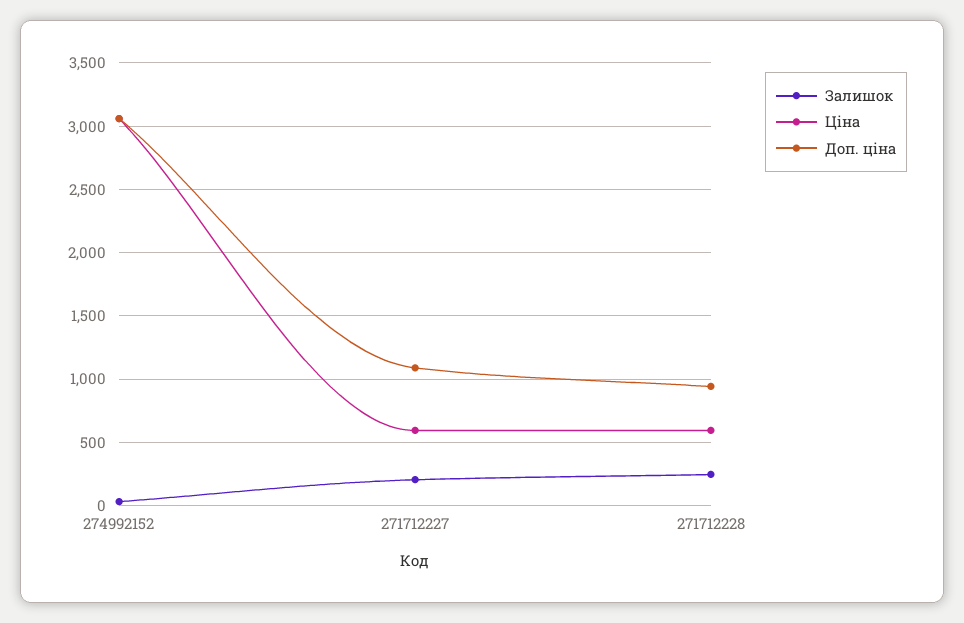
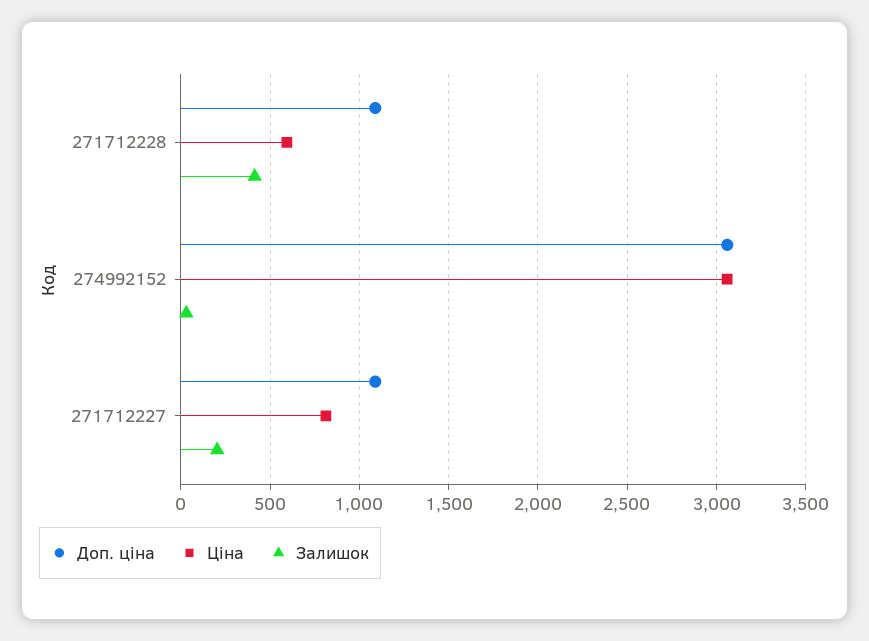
Ціна, 271712227: 600 -> 800
Залишок, 271712228: 250 -> 400
Доп. ціна, 271712228: 950 -> 1100

